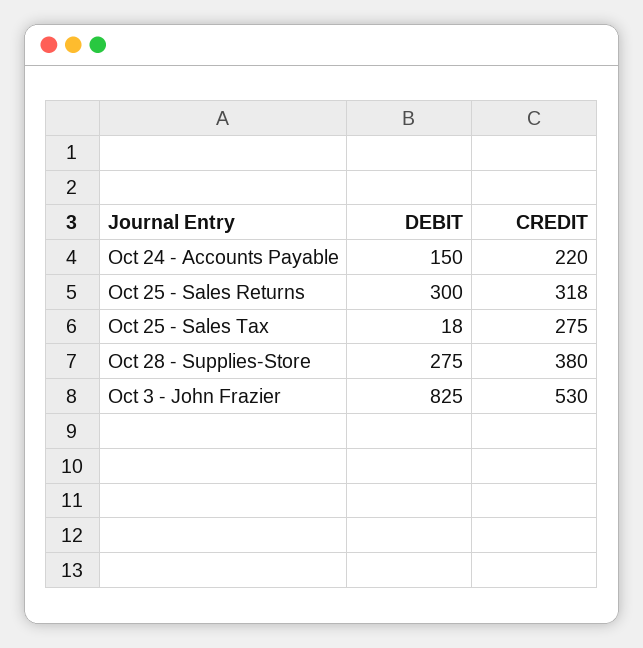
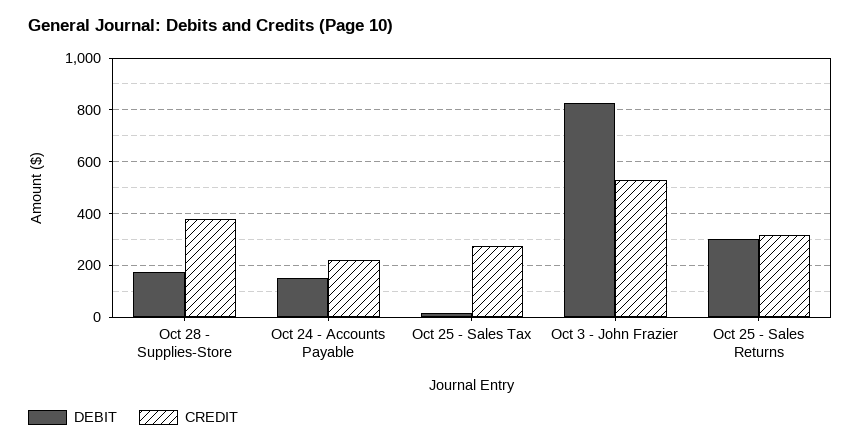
DEBIT, Oct 28 - Supplies-Store: 275 -> 175

